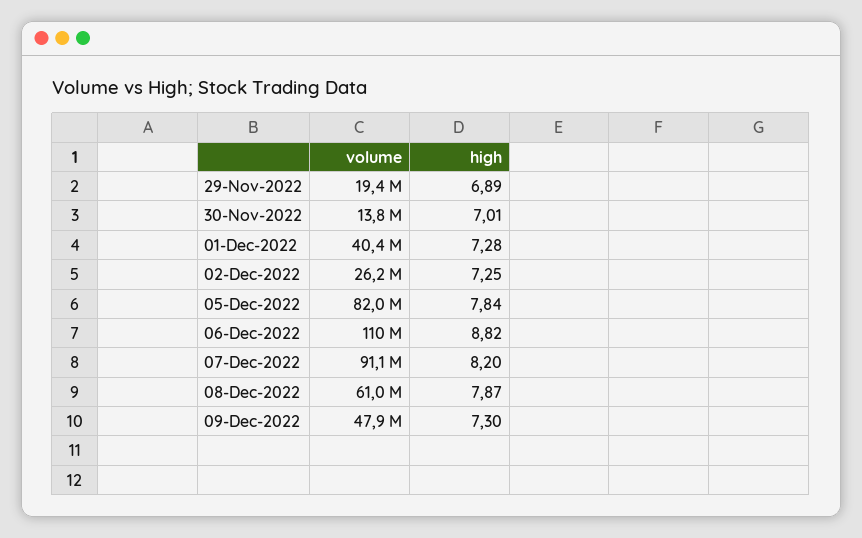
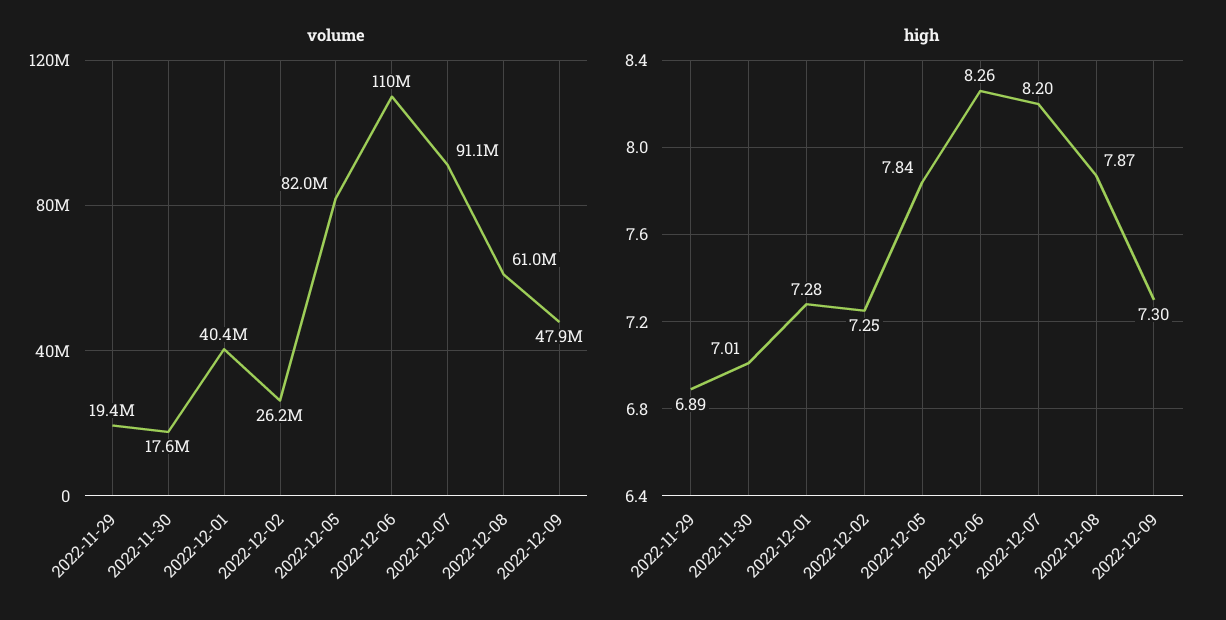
volume, 30-Nov-2022: 13800000 -> 17600000
high, 06-Dec-2022: 8.82 -> 8.26

